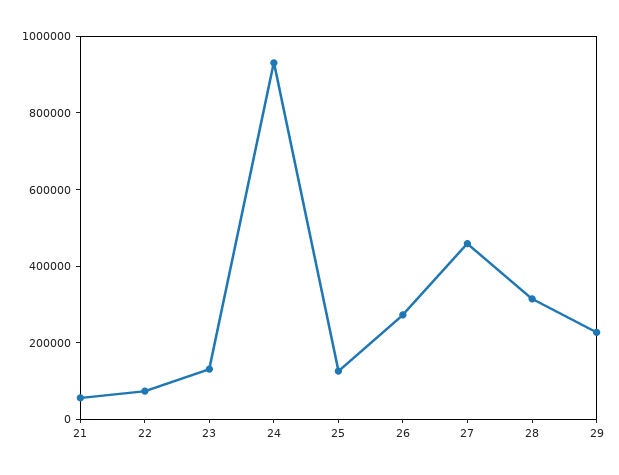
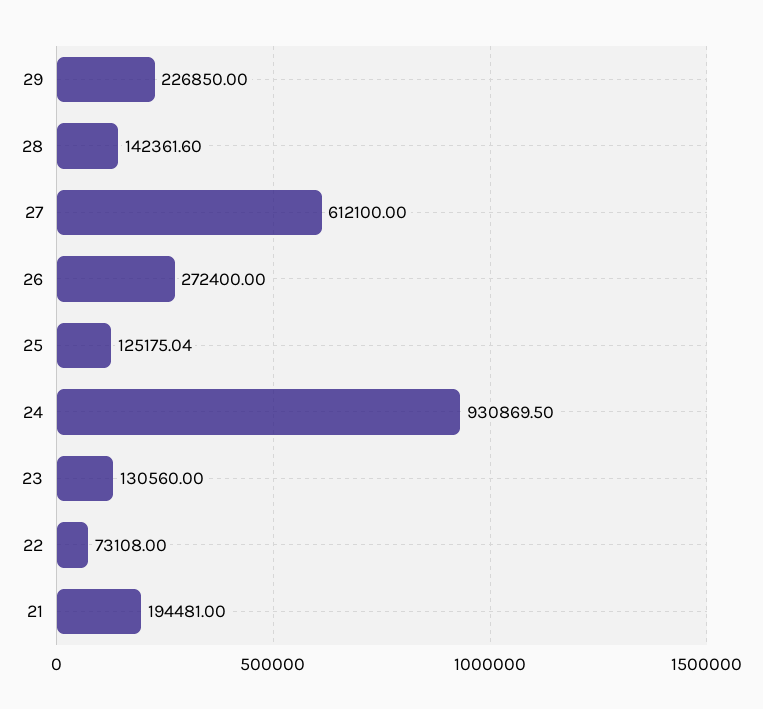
21: 50000 -> 194481
27: 450000 -> 612100
28: 300000 -> 142361.6

